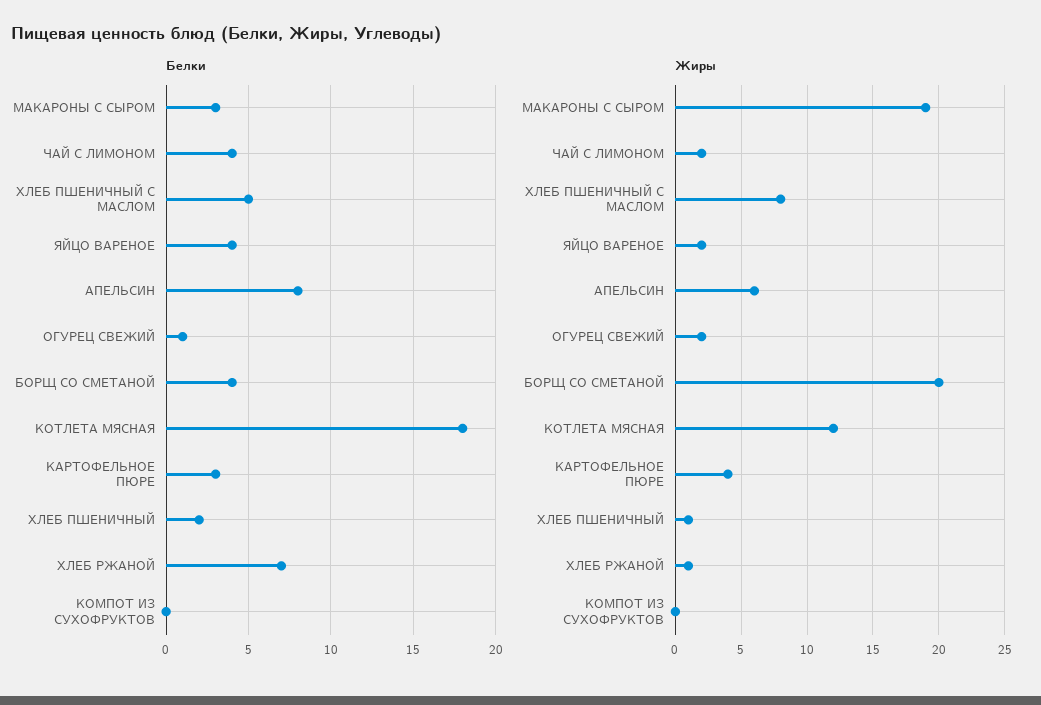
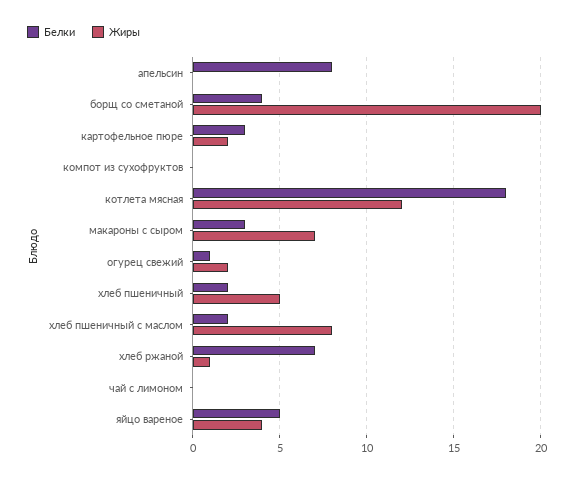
Белки, ЧАЙ С ЛИМОНОМ: 4 -> 0
Белки, ХЛЕБ ПШЕНИЧНЫЙ С МАСЛОМ: 5 -> 2
Белки, ЯЙЦО ВАРЕНОЕ: 4 -> 5
Жиры, МАКАРОНЫ С СЫРОМ: 19 -> 7
Жиры, ЧАЙ С ЛИМОНОМ: 2 -> 0
Жиры, ЯЙЦО ВАРЕНОЕ: 2 -> 4
Жиры, АПЕЛЬСИН: 6 -> 0
Жиры, КАРТОФЕЛЬНОЕ ПЮРЕ: 4 -> 2
Жиры, ХЛЕБ ПШЕНИЧНЫЙ: 1 -> 5

